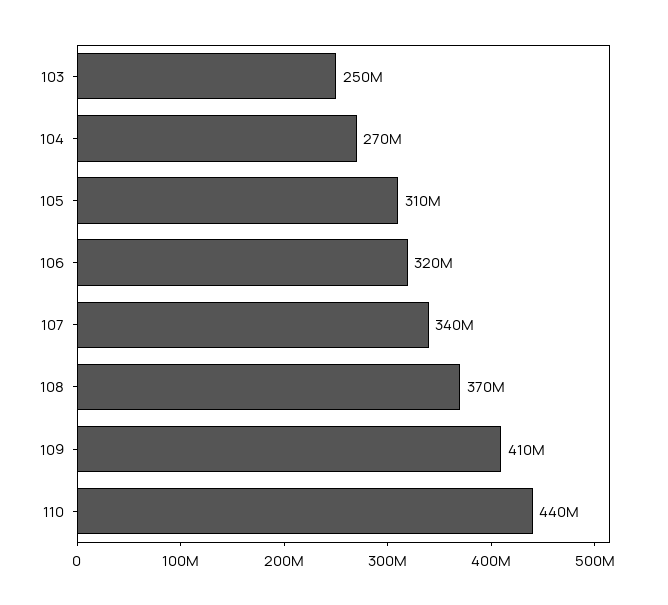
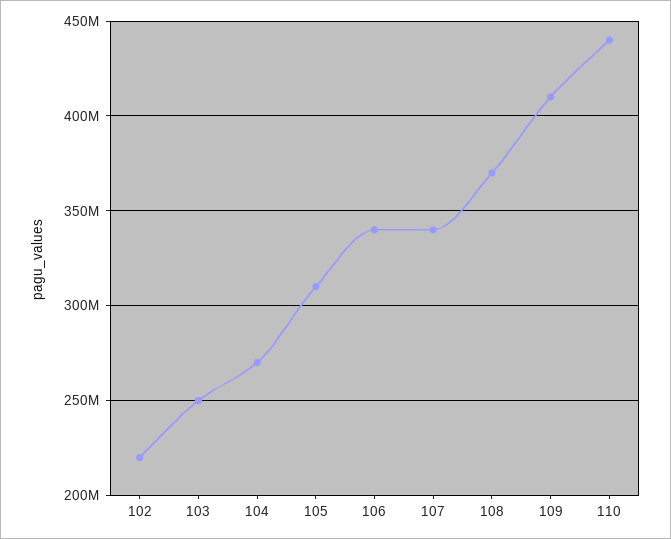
106: 320000000 -> 340000000
102: none -> 220000000

